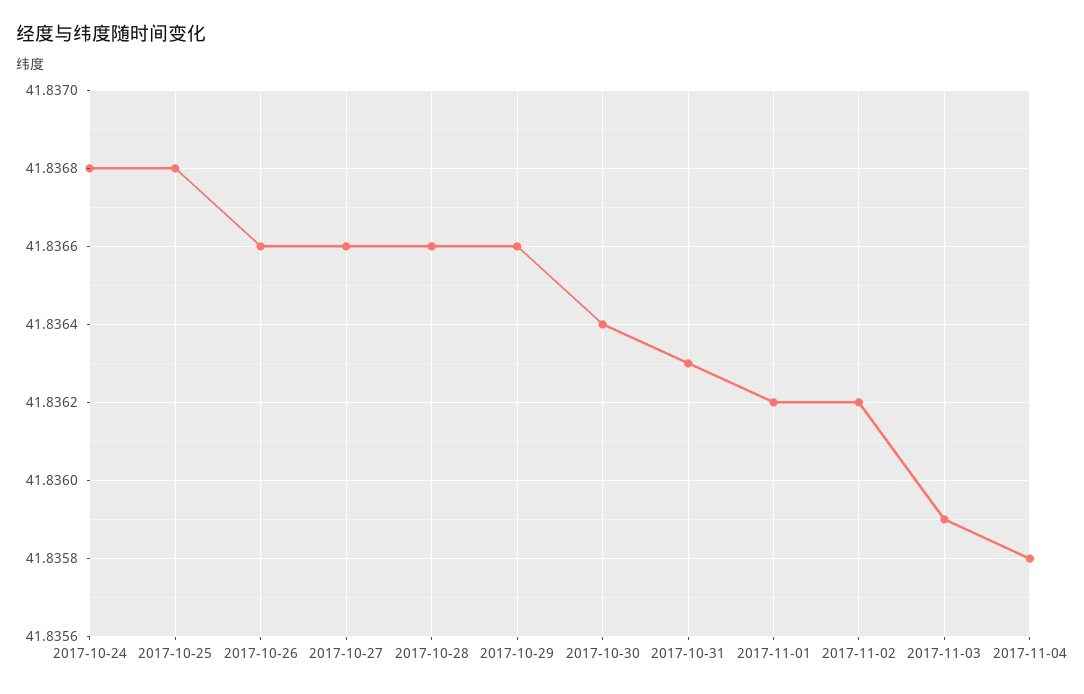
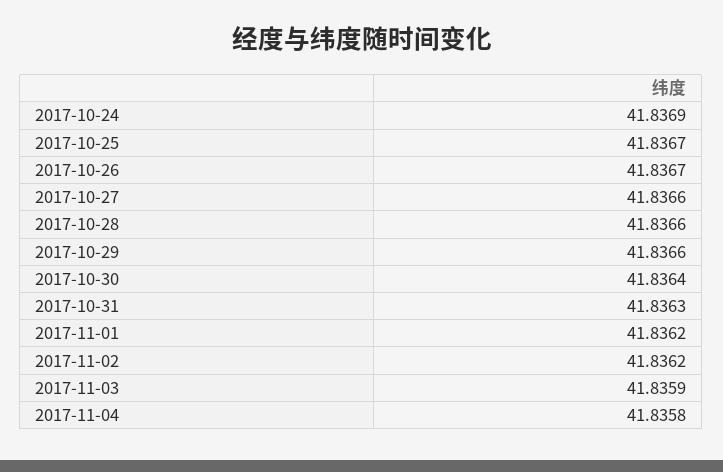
2017-10-24: 41.8368 -> 41.8369
2017-10-25: 41.8368 -> 41.8367
2017-10-26: 41.8366 -> 41.8367

